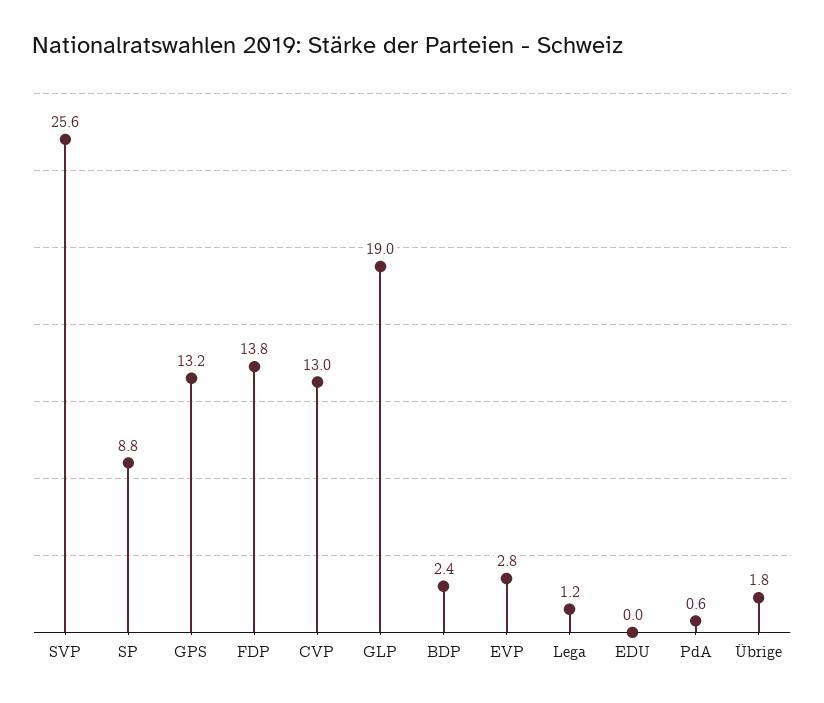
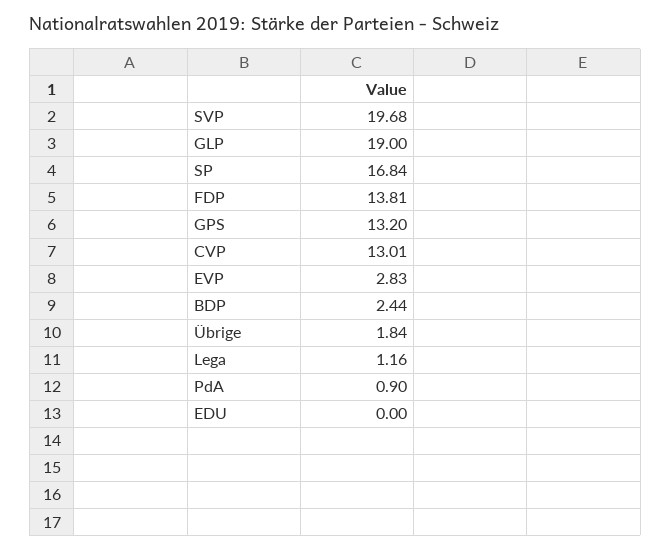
SVP: 25.6 -> 19.68
SP: 8.8 -> 16.84
PdA: 0.6 -> 0.9

